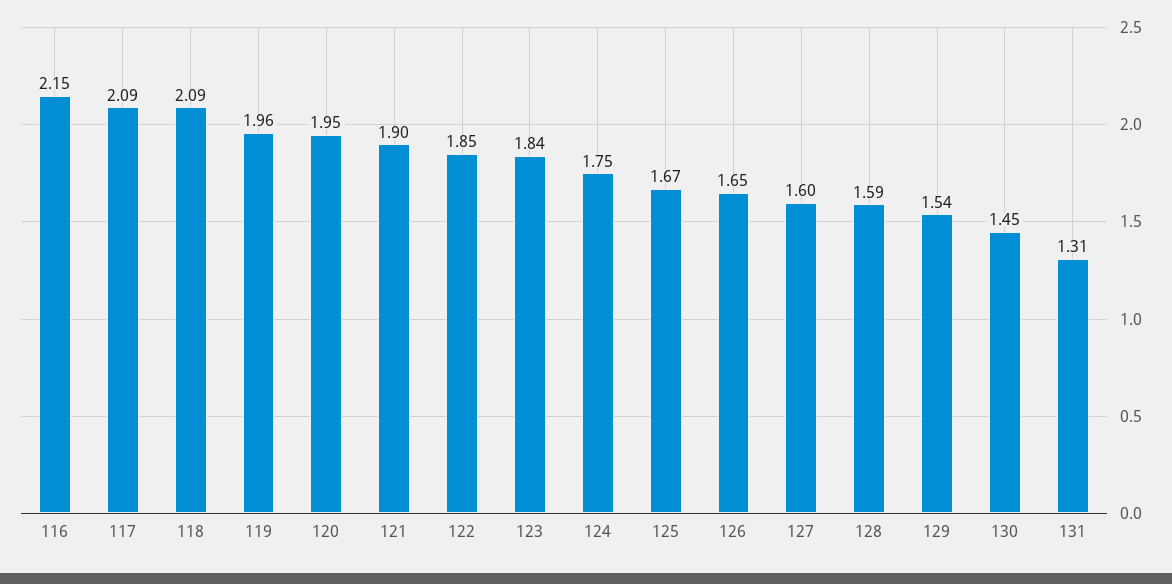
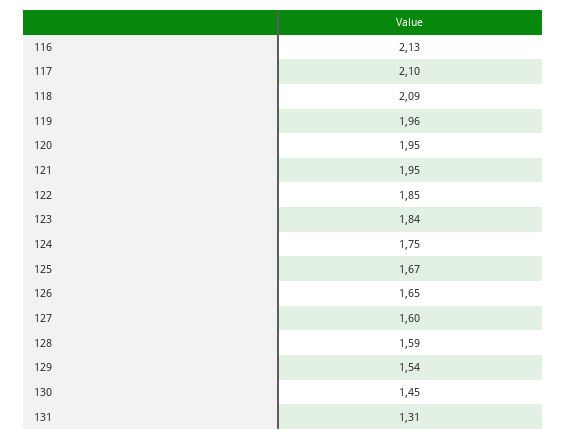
116: 2.15 -> 2.13
117: 2.09 -> 2.1
121: 1.9 -> 1.95

